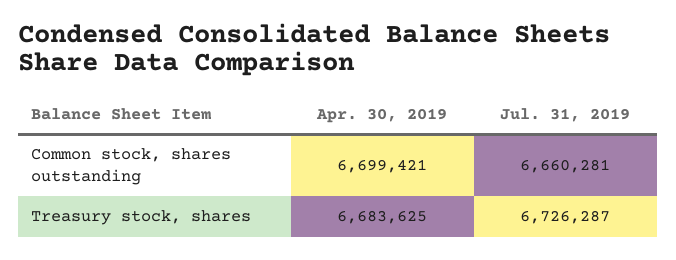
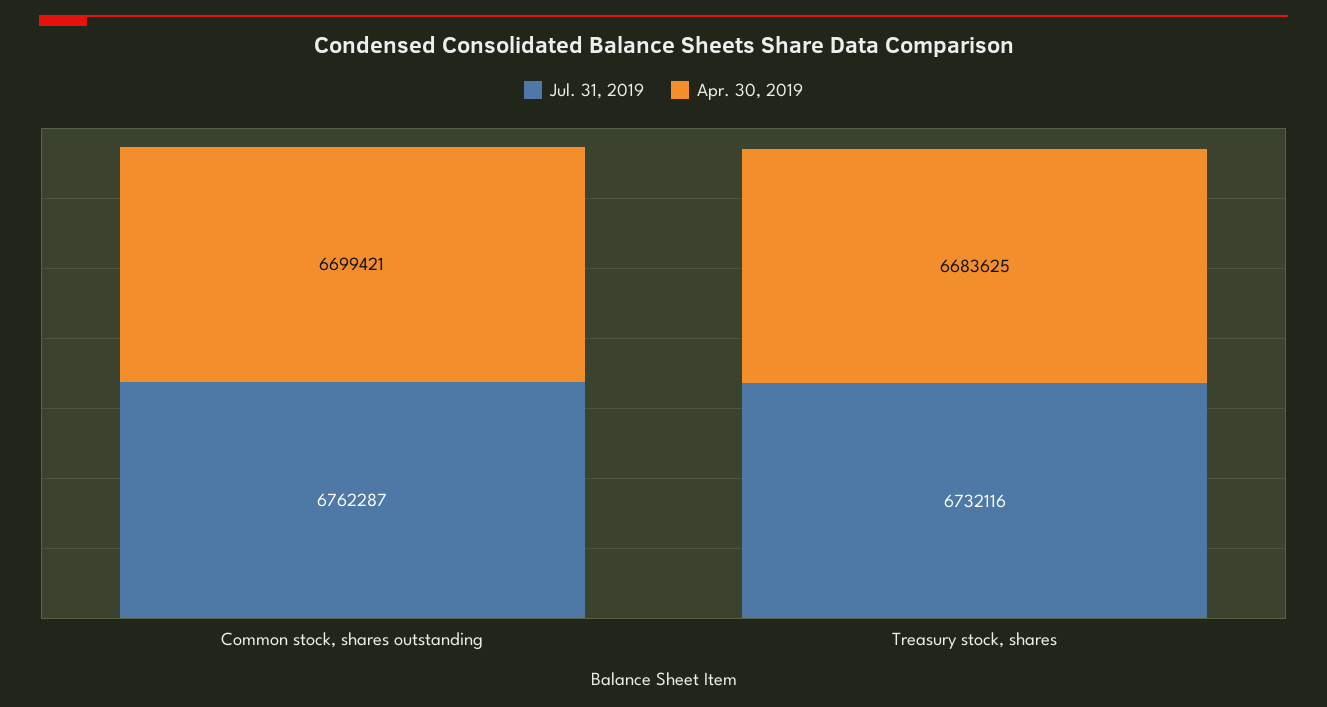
Jul. 31, 2019, Common stock, shares outstanding: 6660281 -> 6762287
Jul. 31, 2019, Treasury stock, shares: 6726287 -> 6732116

